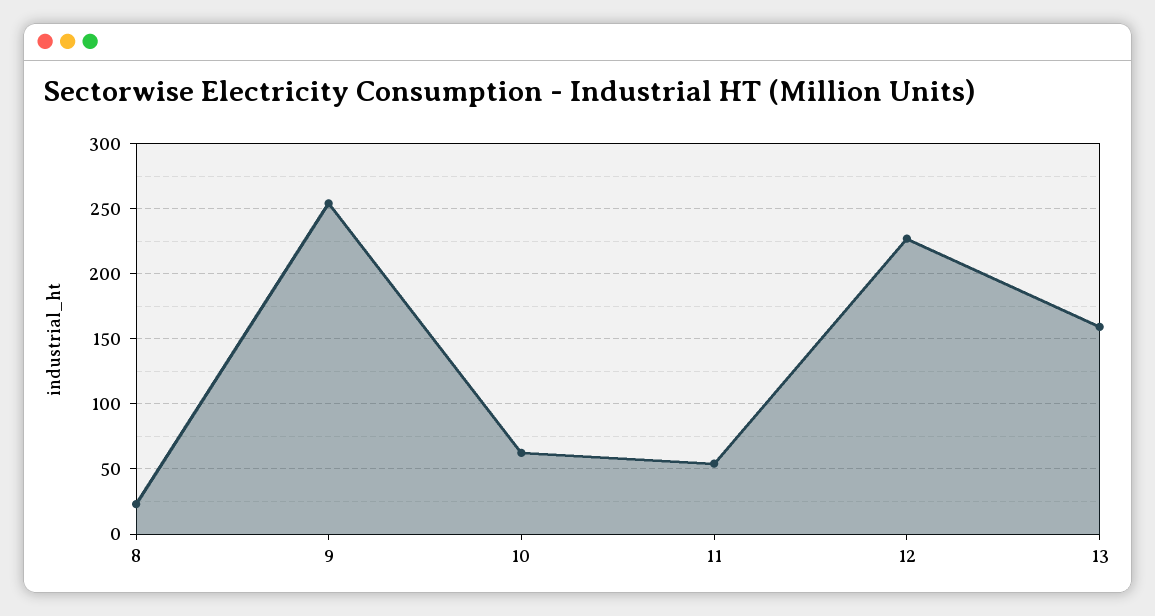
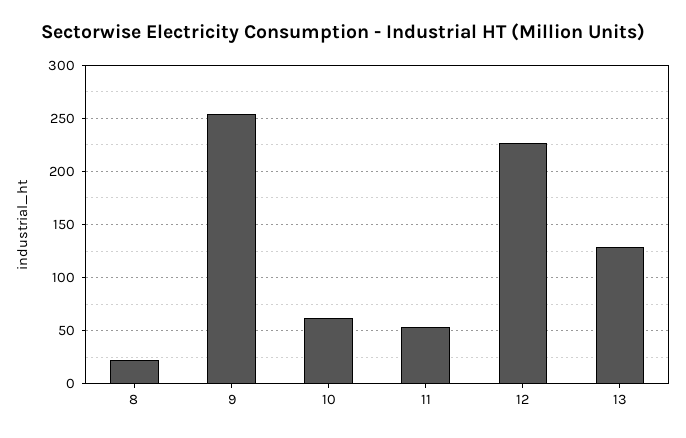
13: 160 -> 130

